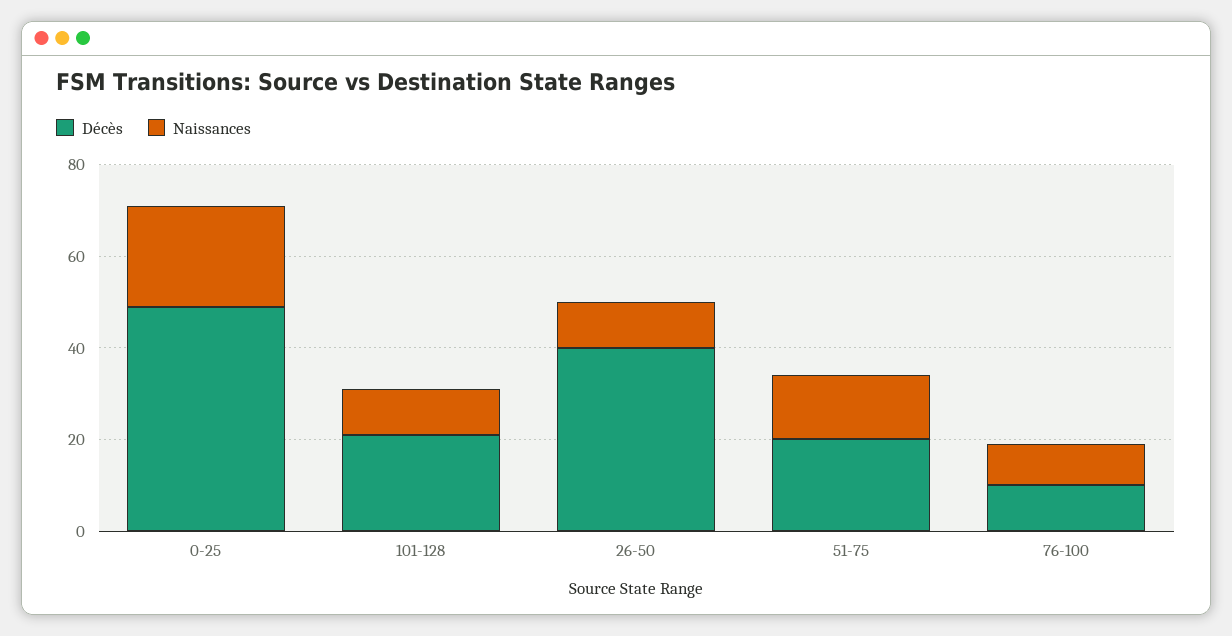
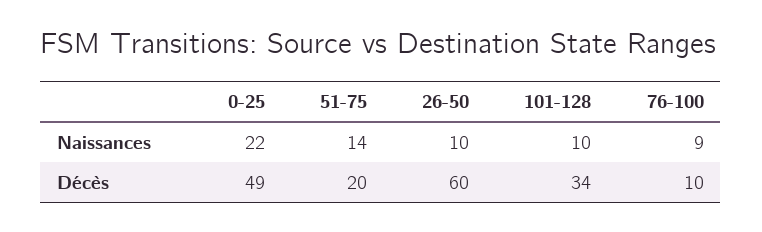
Décès, 101-128: 20 -> 34
Décès, 26-50: 40 -> 60

